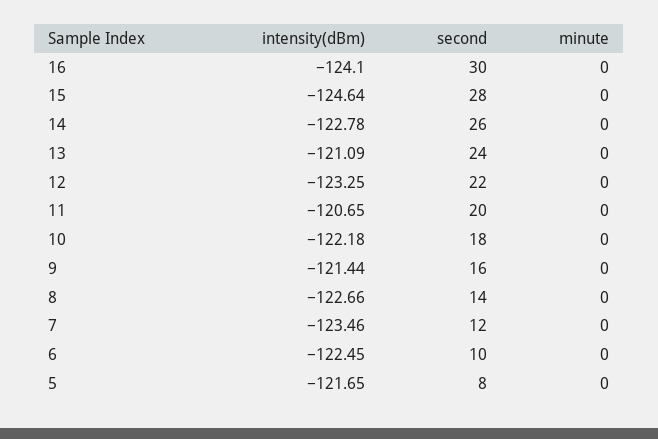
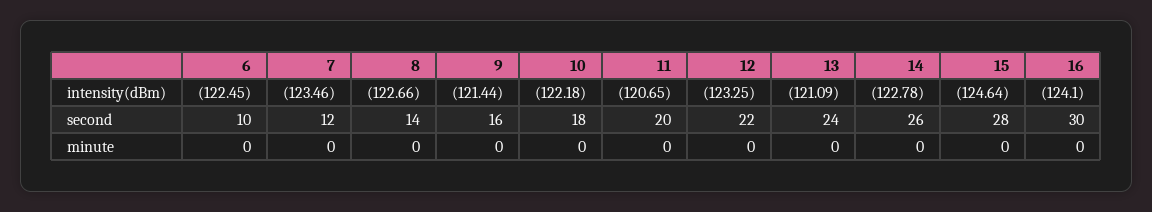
intensity(dBm), 5: -121.65 -> none
second, 5: 8 -> none
minute, 5: 0 -> none

